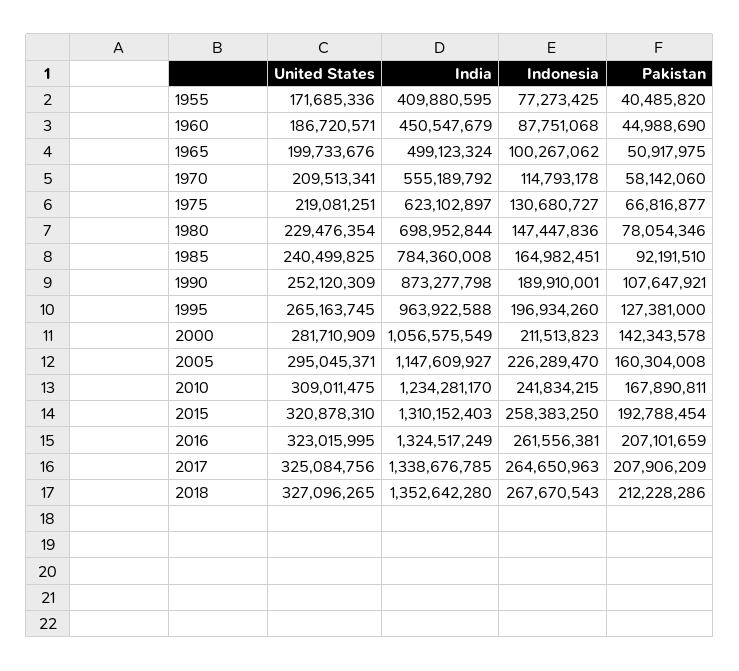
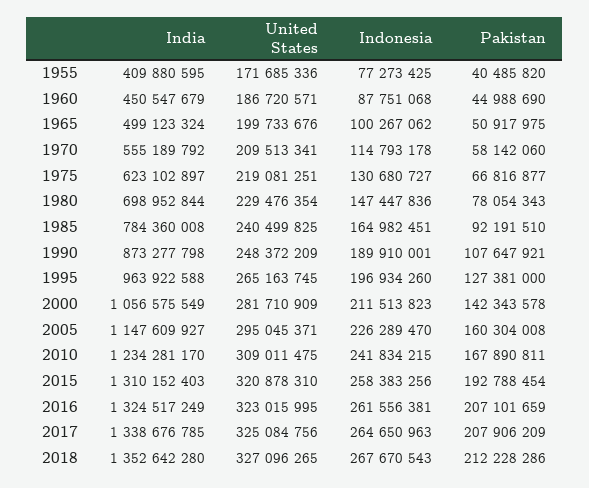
Pakistan, 1980: 78054346 -> 78054343
United States, 1990: 252120309 -> 248372209
Indonesia, 2015: 258383250 -> 258383256

